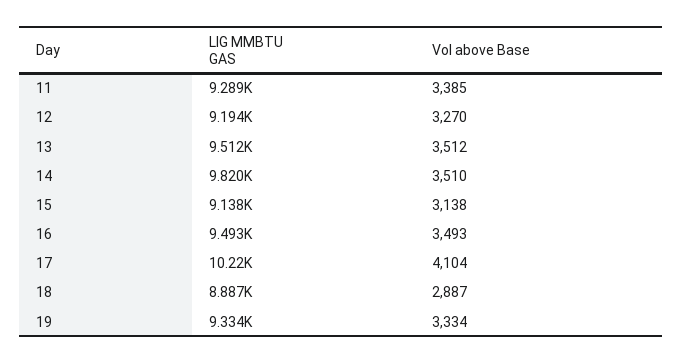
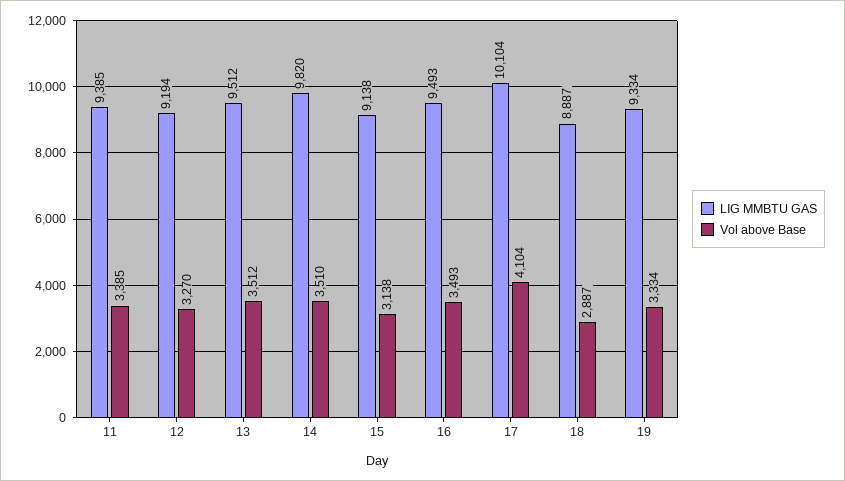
LIG MMBTU GAS, 11: 9289 -> 9385
LIG MMBTU GAS, 17: 10220 -> 10104

